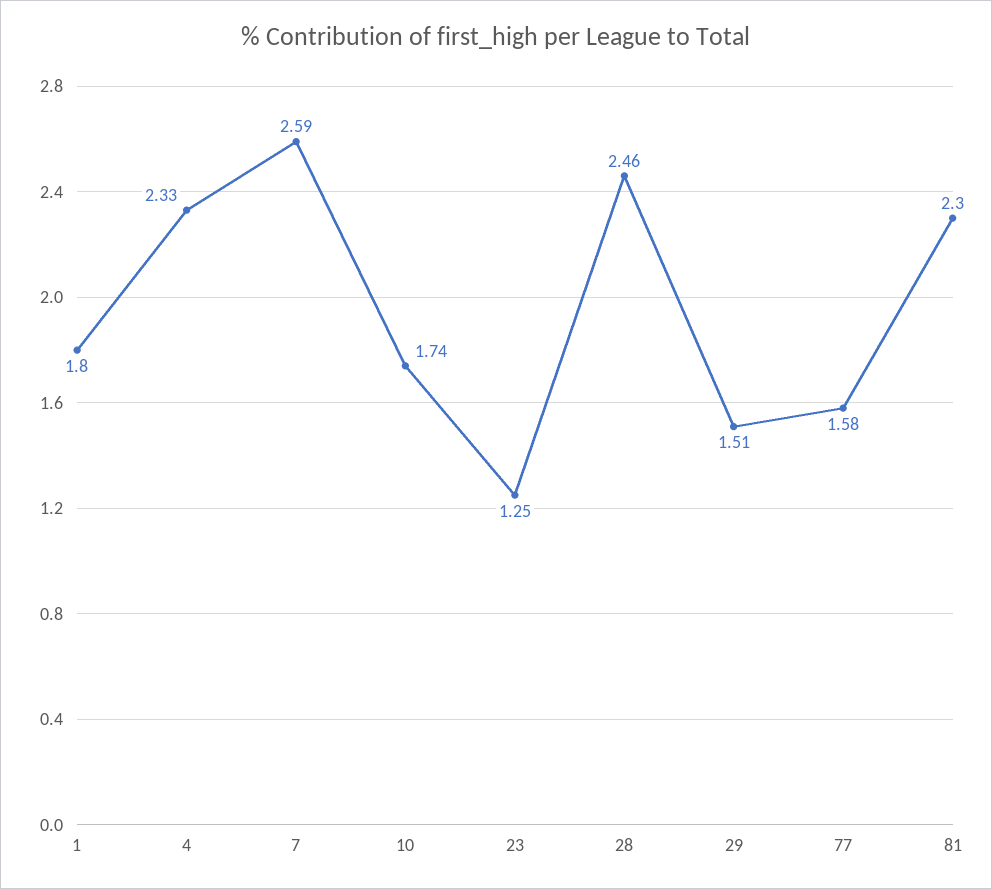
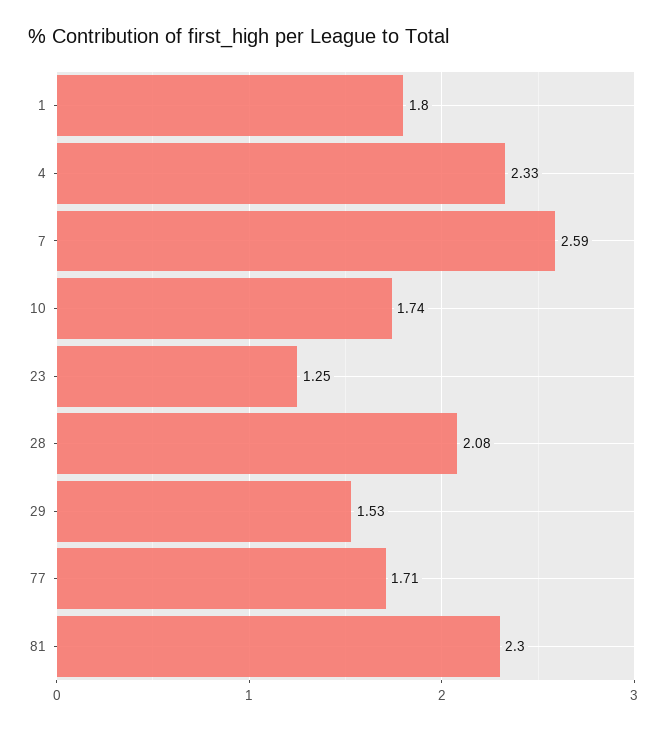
28: 2.46 -> 2.08
29: 1.51 -> 1.53
77: 1.58 -> 1.71

